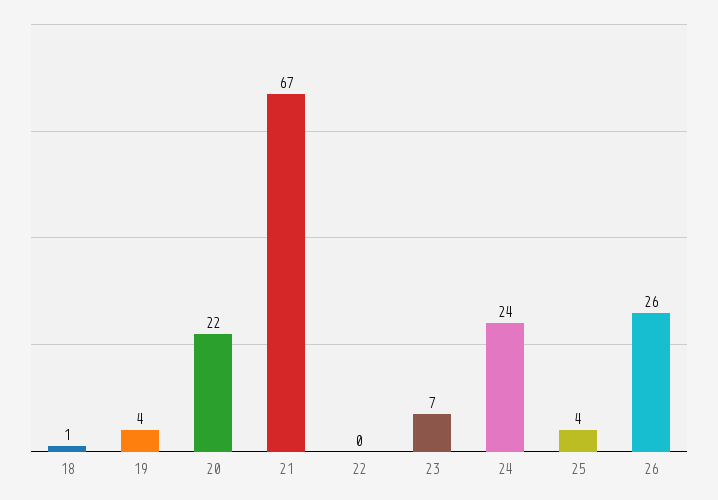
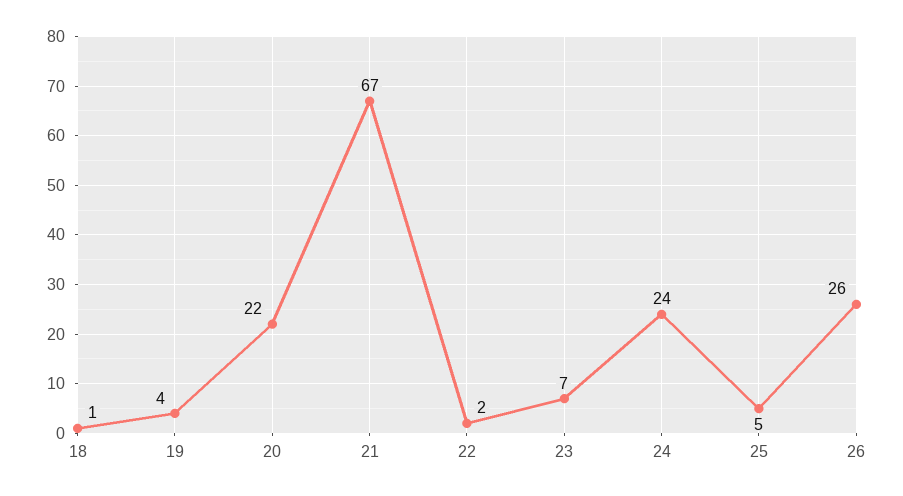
22: 0 -> 2
25: 4 -> 5

